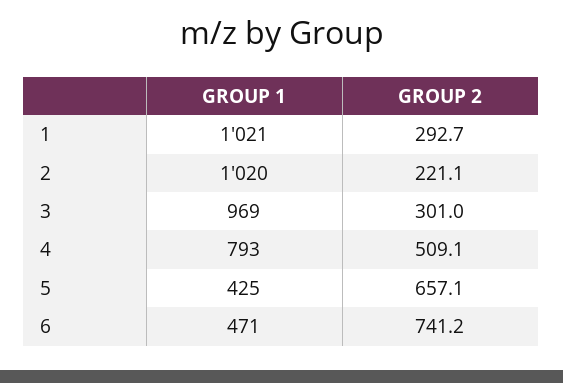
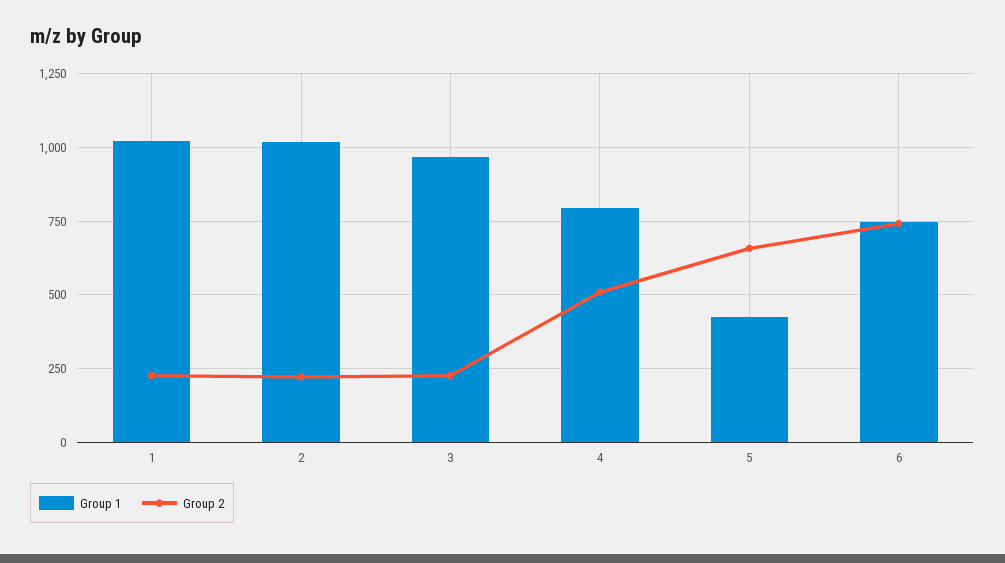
GROUP 2, 1: 292.7 -> 225
GROUP 2, 3: 301 -> 225
GROUP 1, 6: 471 -> 750

